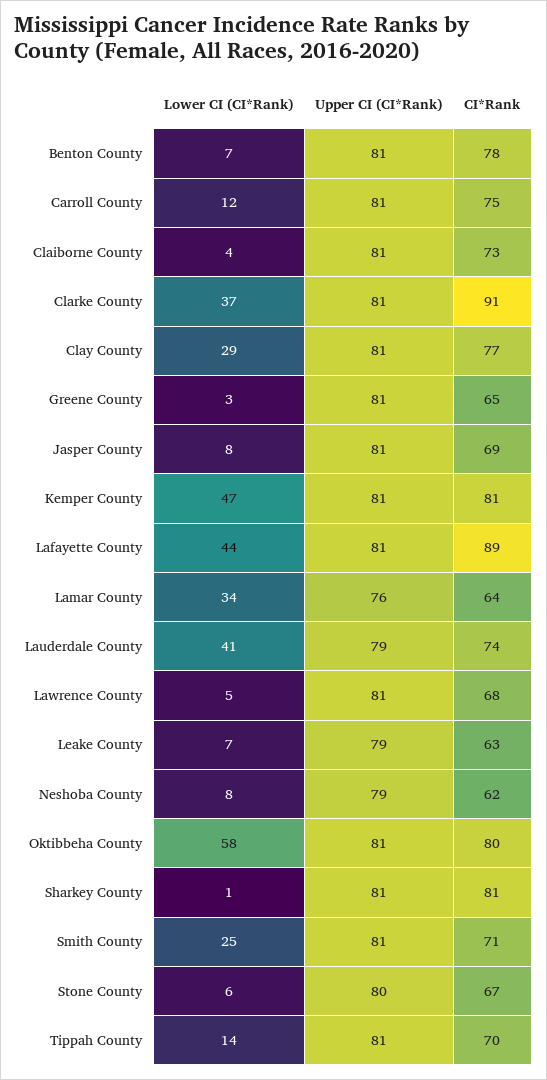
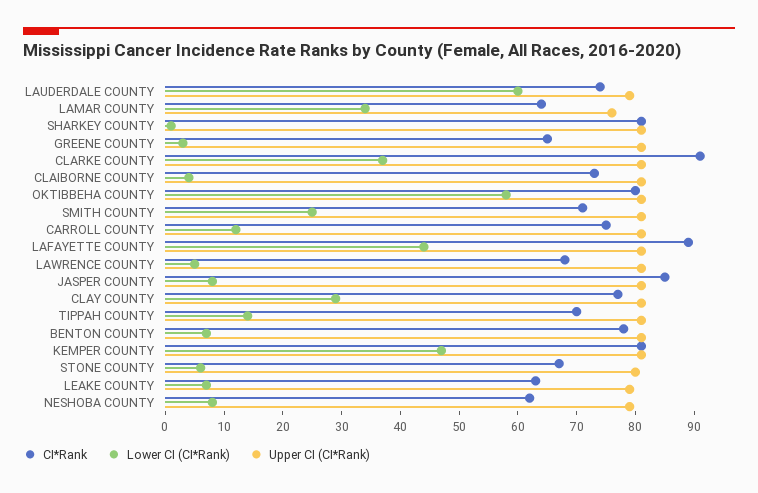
CI*Rank, Jasper County: 69 -> 85
Lower CI (CI*Rank), Lauderdale County: 41 -> 60

